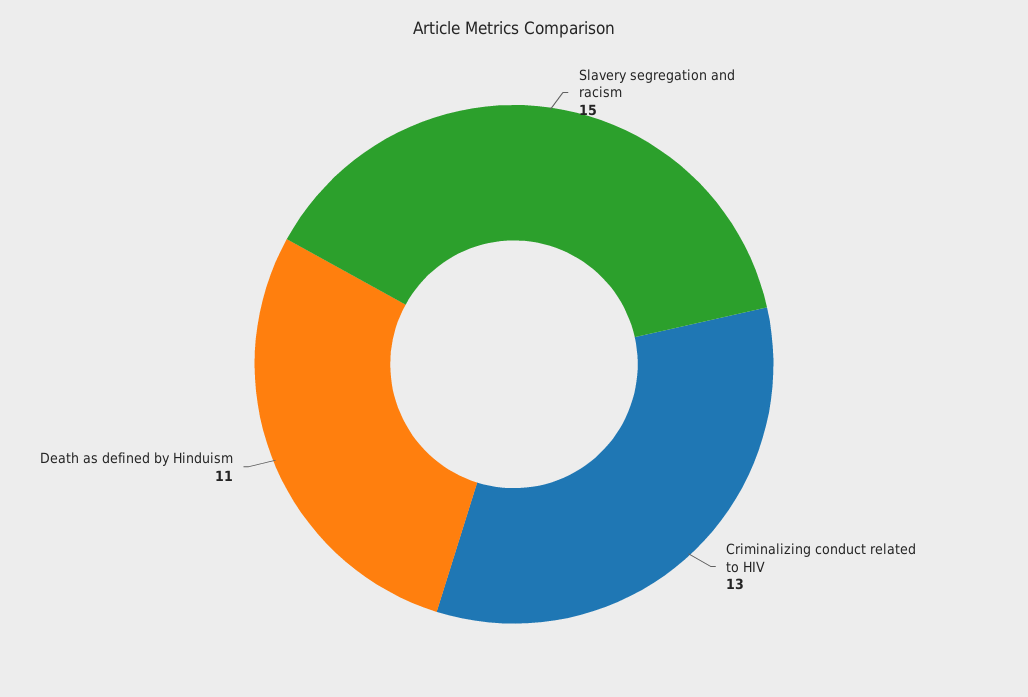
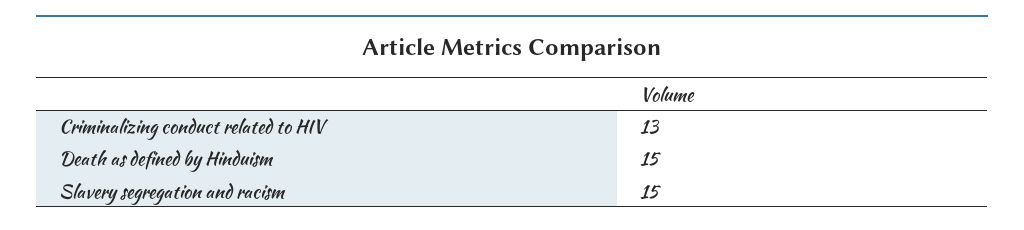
Death as defined by Hinduism: 11 -> 15

